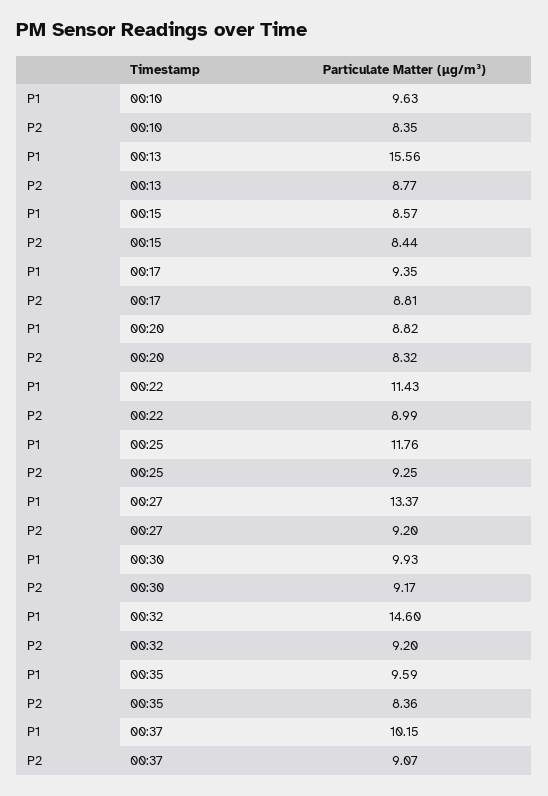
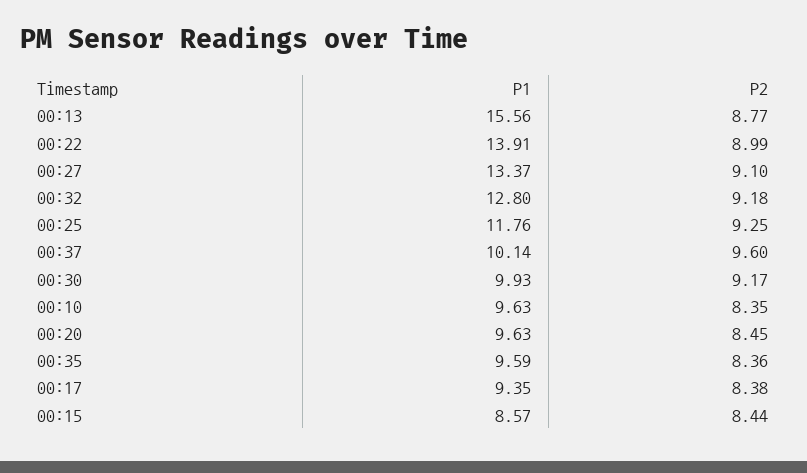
P2, 00:17: 8.81 -> 8.38
P1, 00:20: 8.82 -> 9.63
P2, 00:20: 8.32 -> 8.45
P1, 00:22: 11.43 -> 13.91
P2, 00:27: 9.2 -> 9.1
P1, 00:32: 14.6 -> 12.8
P2, 00:32: 9.2 -> 9.18
P1, 00:37: 10.15 -> 10.14
P2, 00:37: 9.07 -> 9.6

